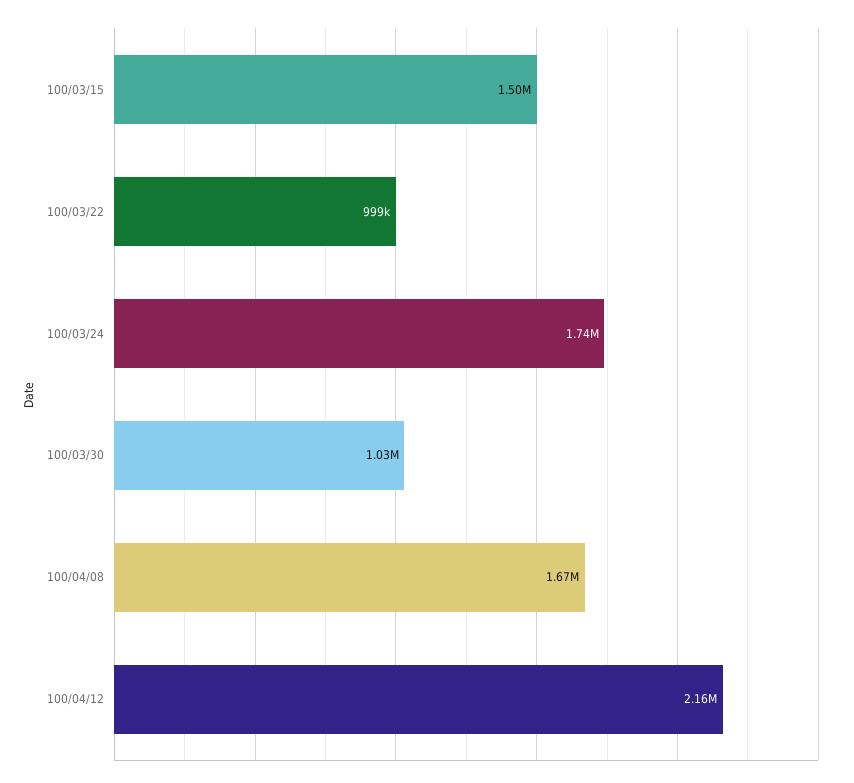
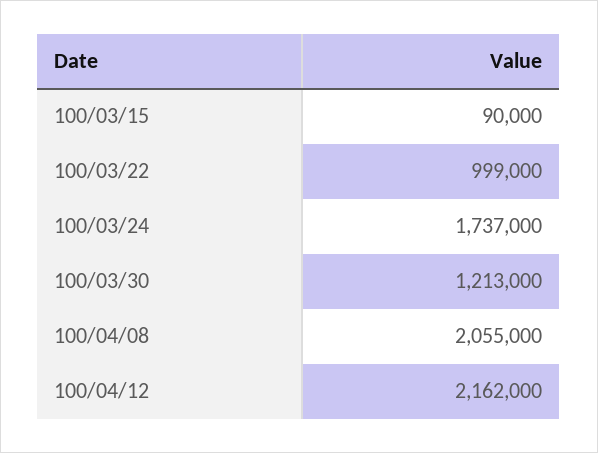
100/03/15: 1500000 -> 90000
100/03/30: 1030000 -> 1213000
100/04/08: 1670000 -> 2055000

